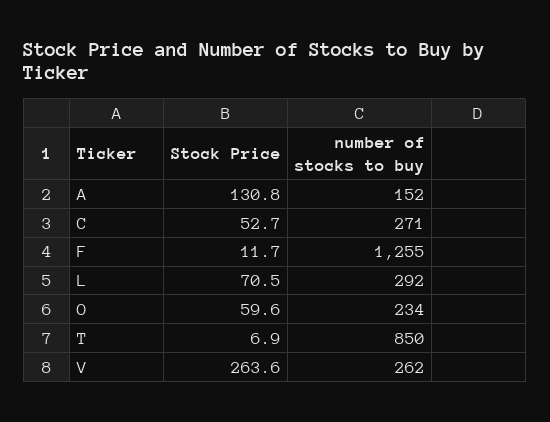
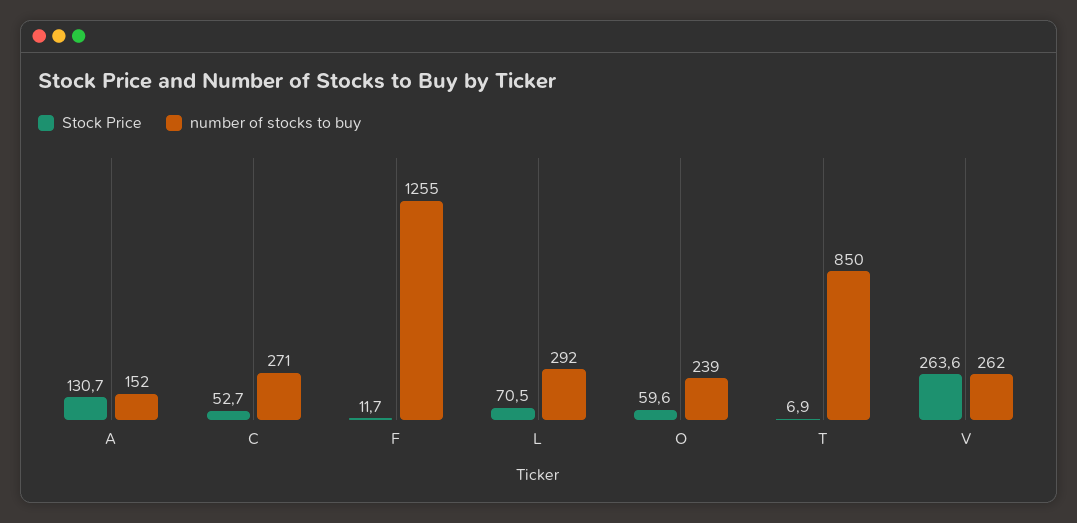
Stock Price, A: 130.8 -> 130.7
number of stocks to buy, O: 234 -> 239

